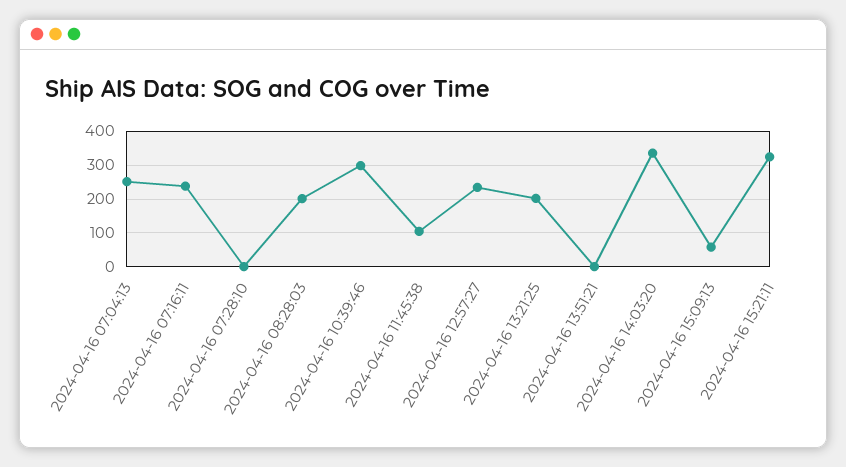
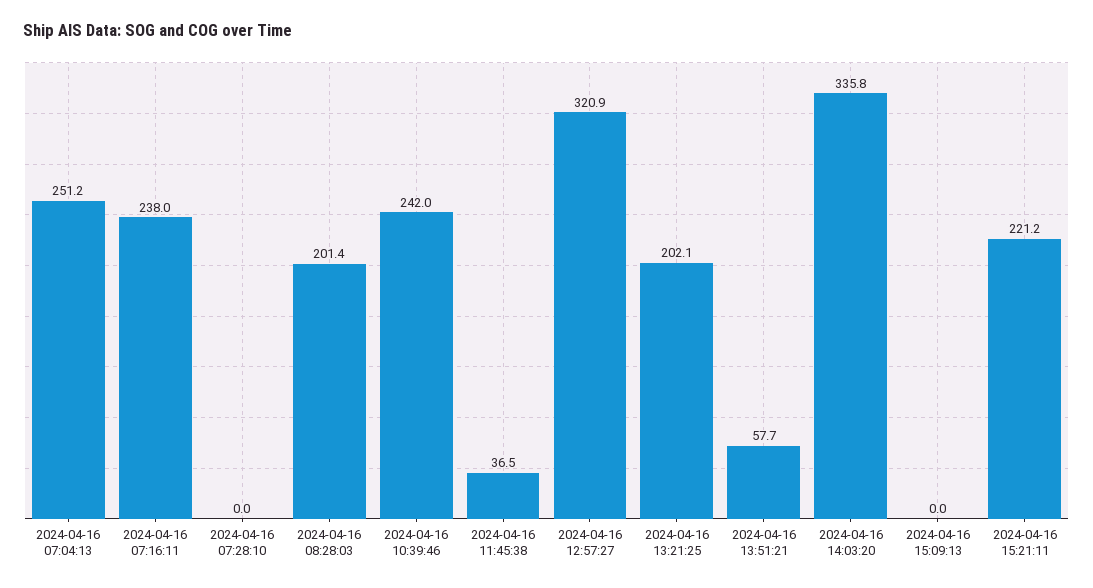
2024-04-16 10:39:46: 300 -> 242
2024-04-16 11:45:38: 100 -> 36.5
2024-04-16 12:57:27: 240 -> 320.9
2024-04-16 13:51:21: 0 -> 57.7
2024-04-16 15:09:13: 60 -> 0
2024-04-16 15:21:11: 320 -> 221.2

